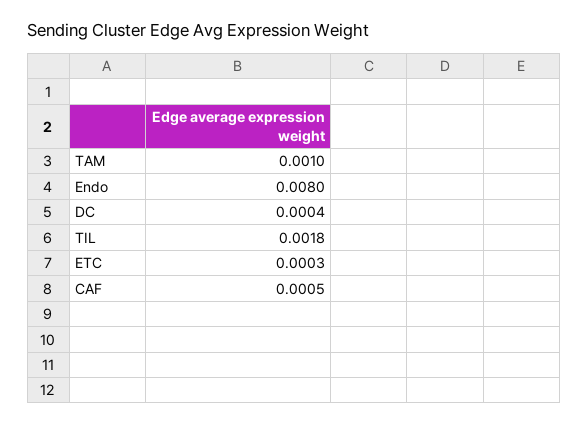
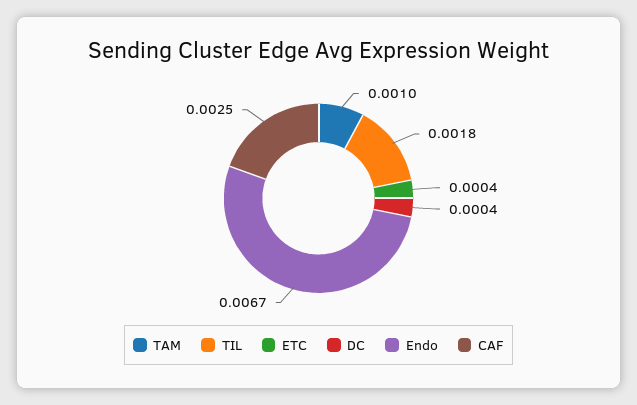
Endo: 0.008 -> 0.0067
ETC: 0.0003 -> 0.0004
CAF: 0.0005 -> 0.0025

